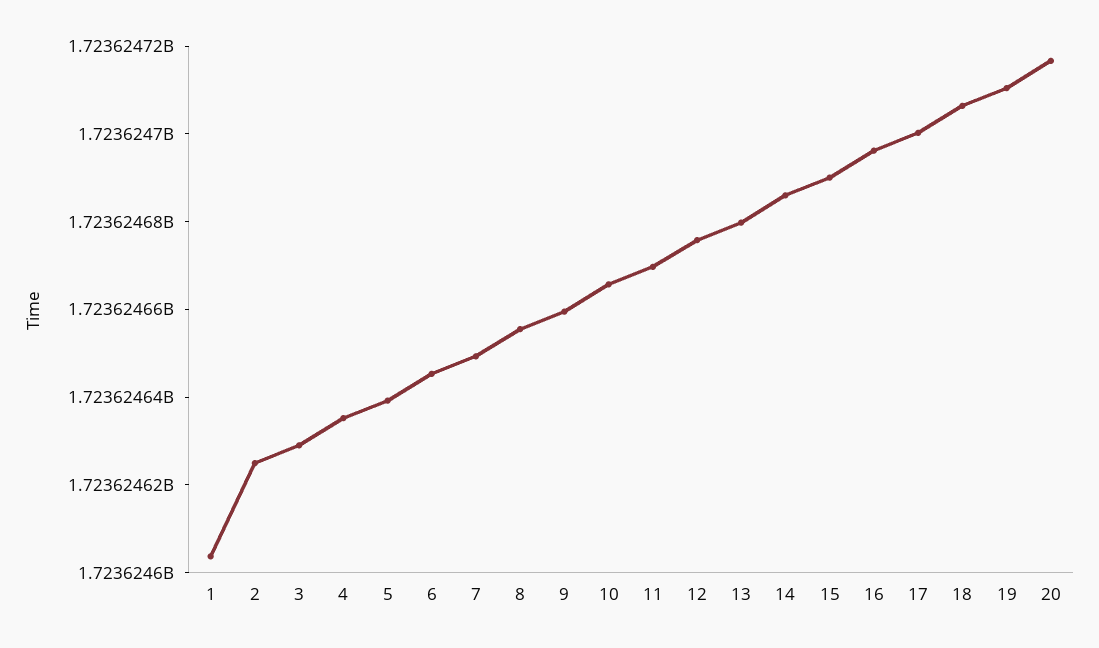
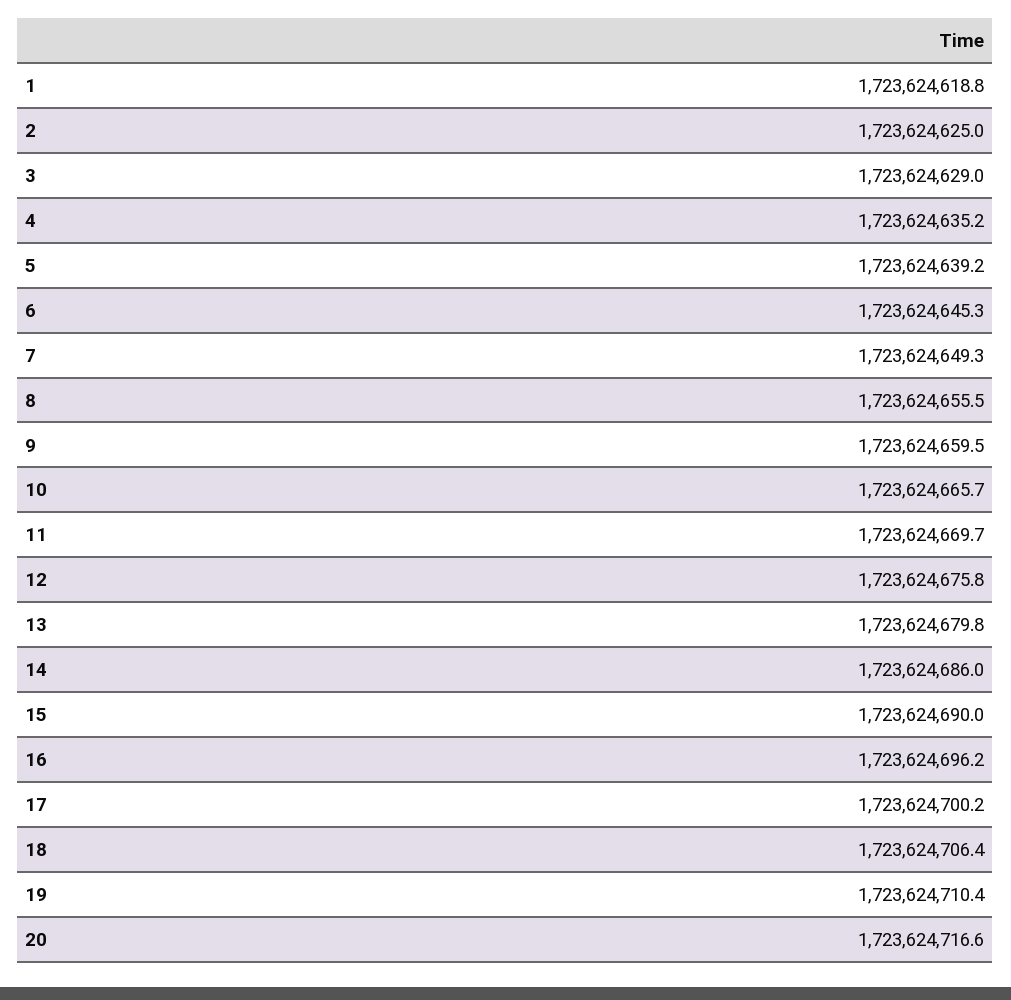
1: 1723624605 -> 1723624618.8

